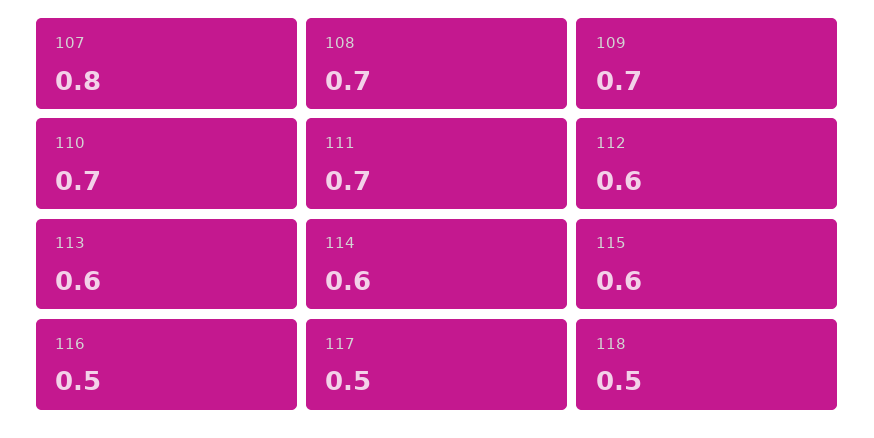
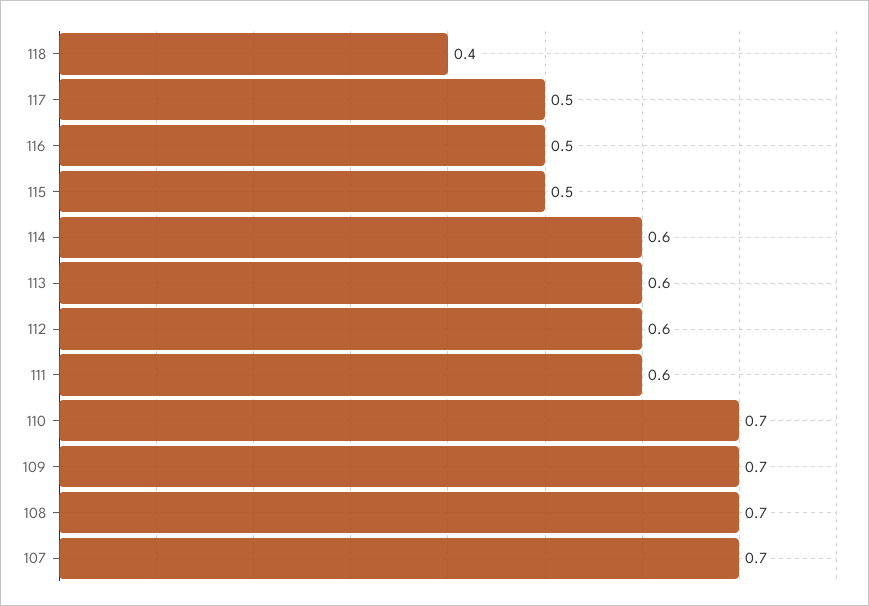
107: 0.8 -> 0.7
111: 0.7 -> 0.6
115: 0.6 -> 0.5
118: 0.5 -> 0.4

